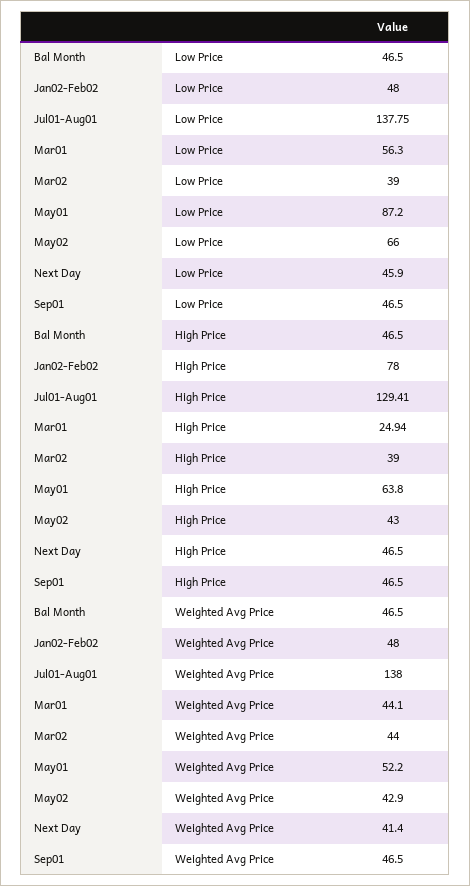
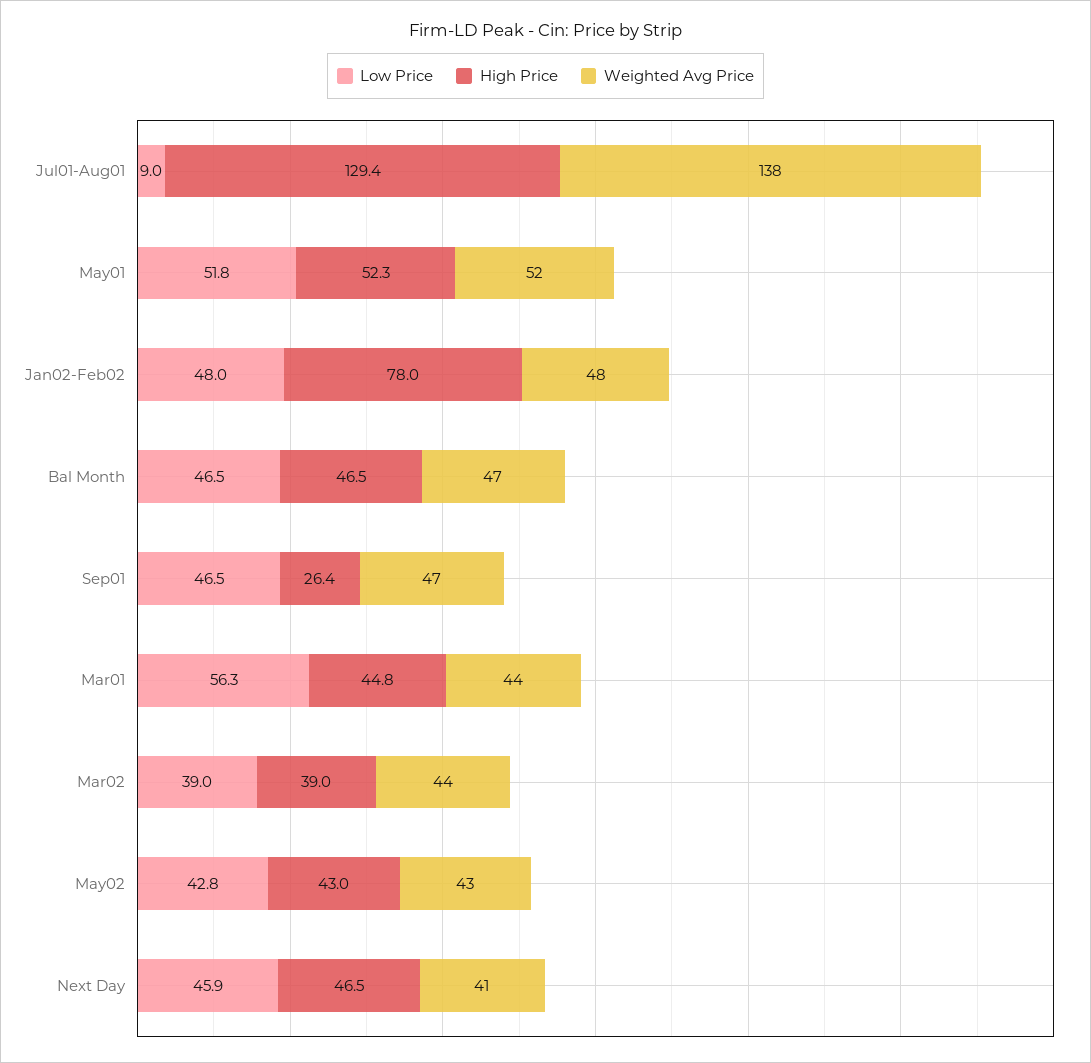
Low Price, Jul01-Aug01: 137.75 -> 9
Low Price, May01: 87.2 -> 51.8
Low Price, May02: 66 -> 42.8
High Price, Mar01: 24.94 -> 44.8
High Price, May01: 63.8 -> 52.3
High Price, Sep01: 46.5 -> 26.4

